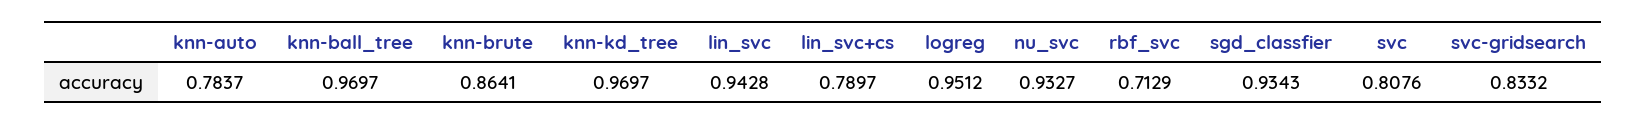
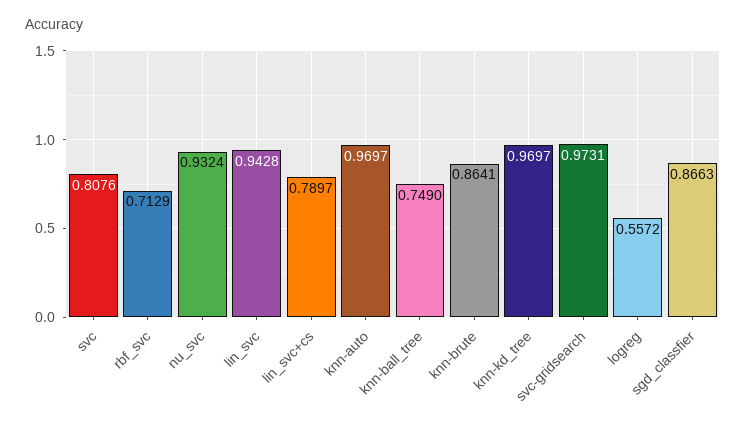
knn-auto: 0.7837 -> 0.9697
knn-ball_tree: 0.9697 -> 0.749
logreg: 0.9512 -> 0.5572
nu_svc: 0.9327 -> 0.9324
sgd_classfier: 0.9343 -> 0.8663
svc-gridsearch: 0.8332 -> 0.9731

